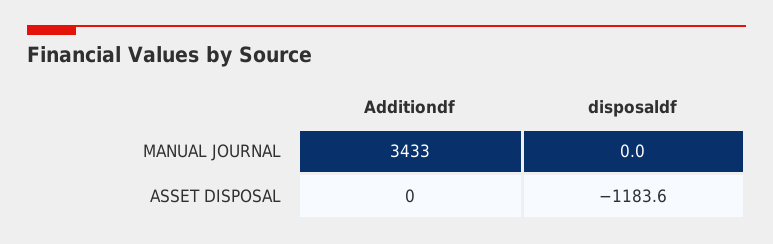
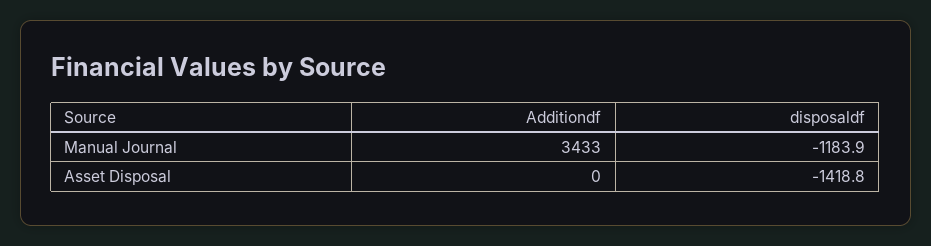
disposaldf, MANUAL JOURNAL: 0 -> -1183.9
disposaldf, ASSET DISPOSAL: -1183.6 -> -1418.8

